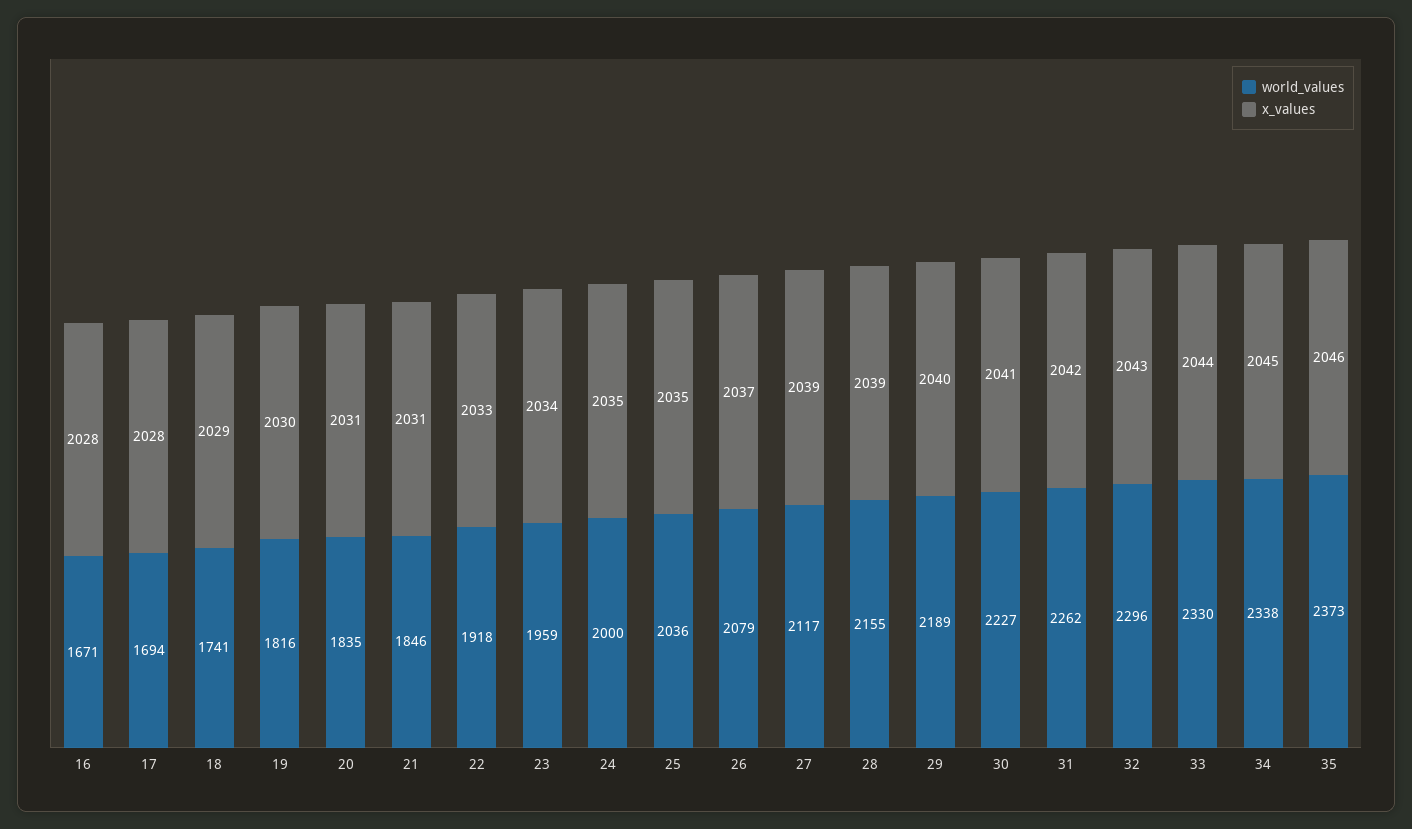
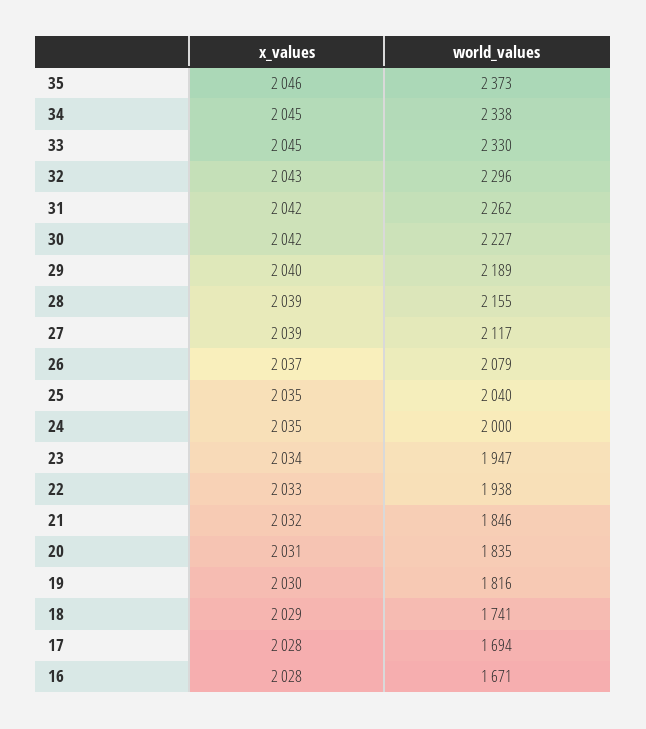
x_values, 21: 2031 -> 2032
world_values, 22: 1918 -> 1938
world_values, 23: 1959 -> 1947
world_values, 25: 2036 -> 2040
x_values, 30: 2041 -> 2042
x_values, 33: 2044 -> 2045

